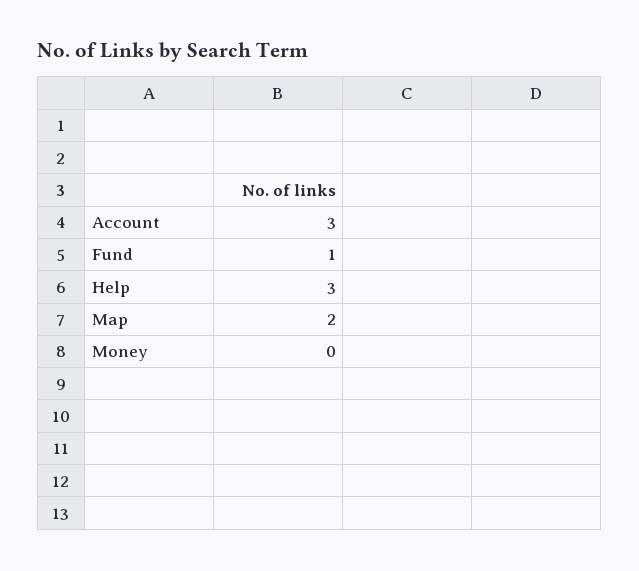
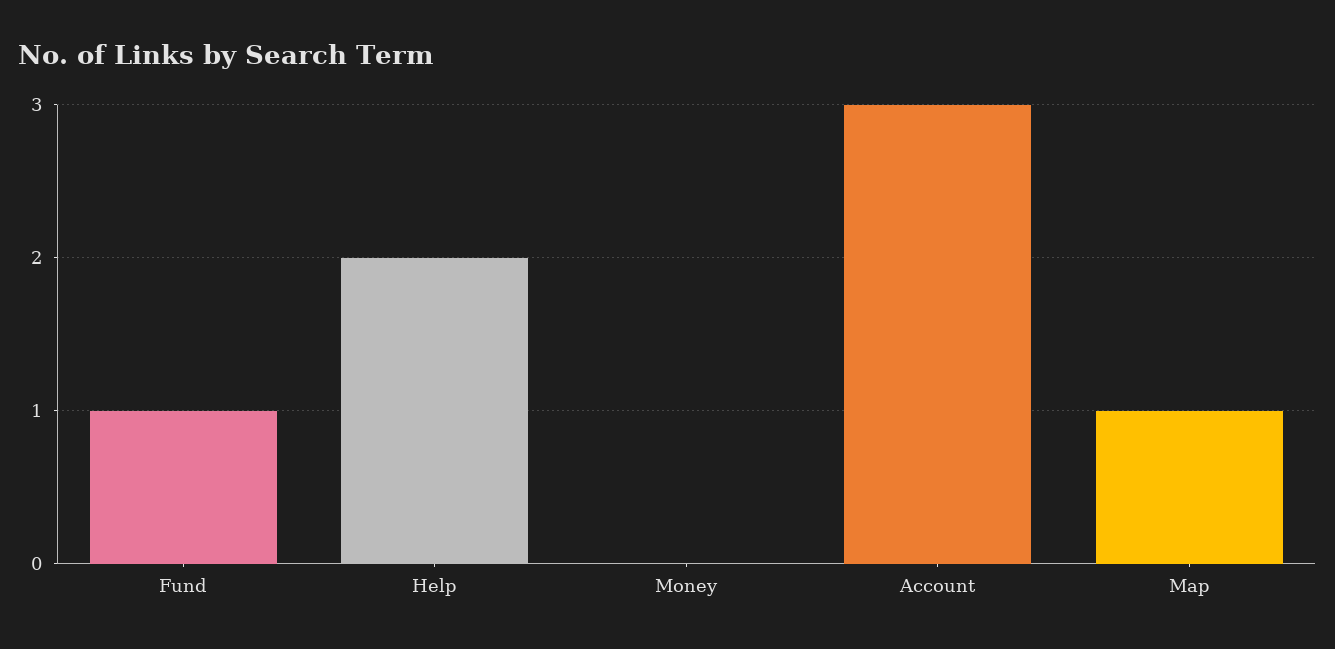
Help: 3 -> 2
Map: 2 -> 1

